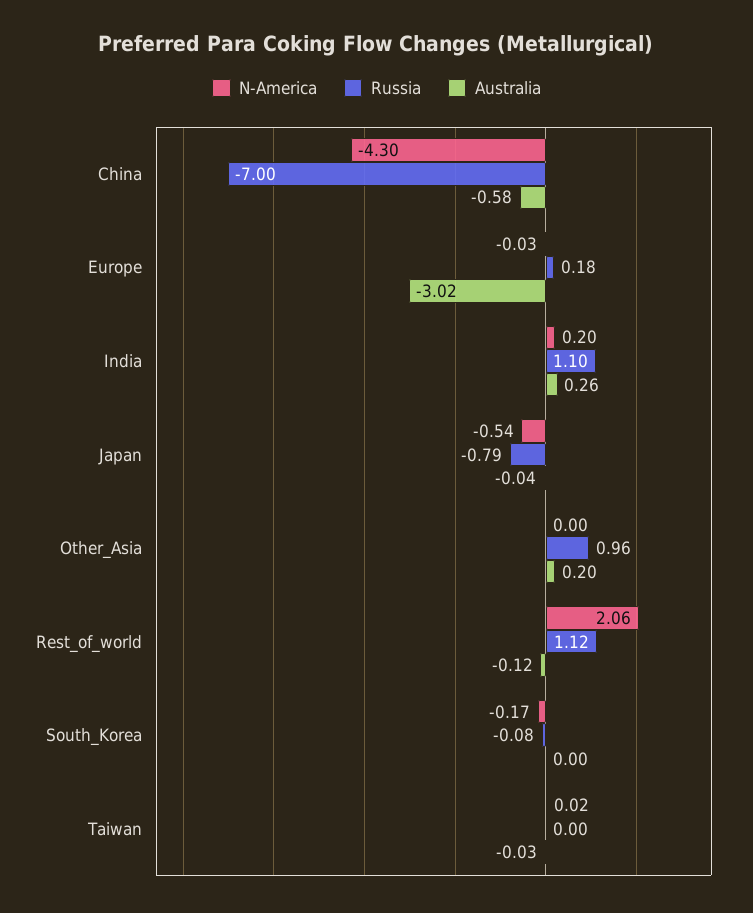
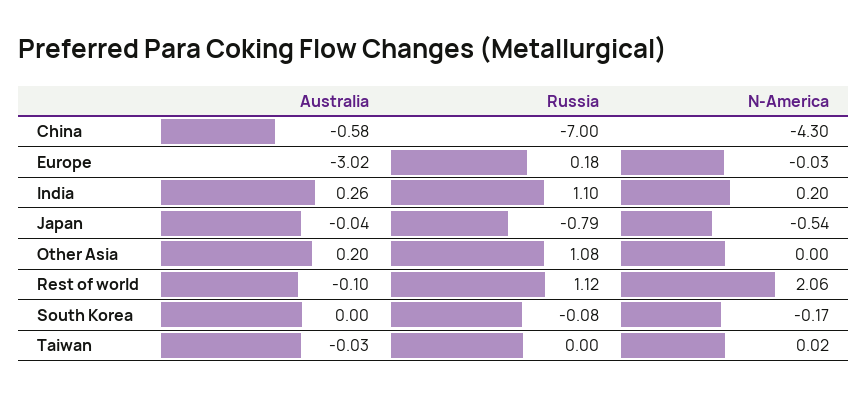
Russia, Other_Asia: 0.96 -> 1.08
Australia, Rest_of_world: -0.12 -> -0.1

